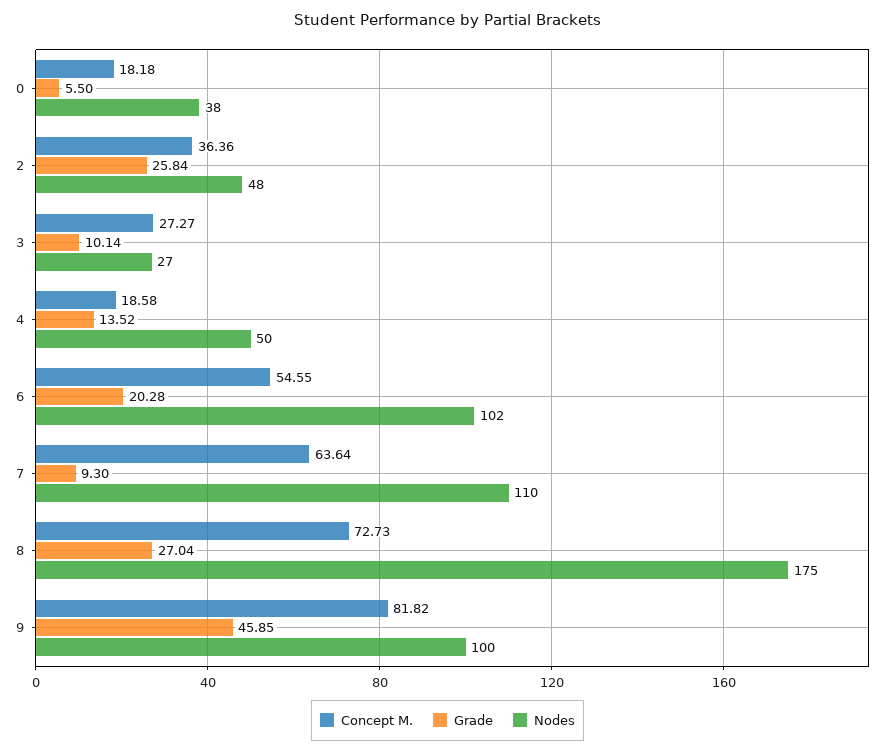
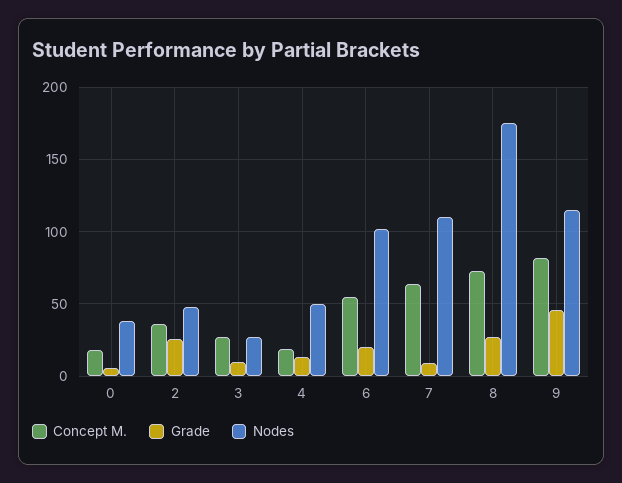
Nodes, 9: 100 -> 115

